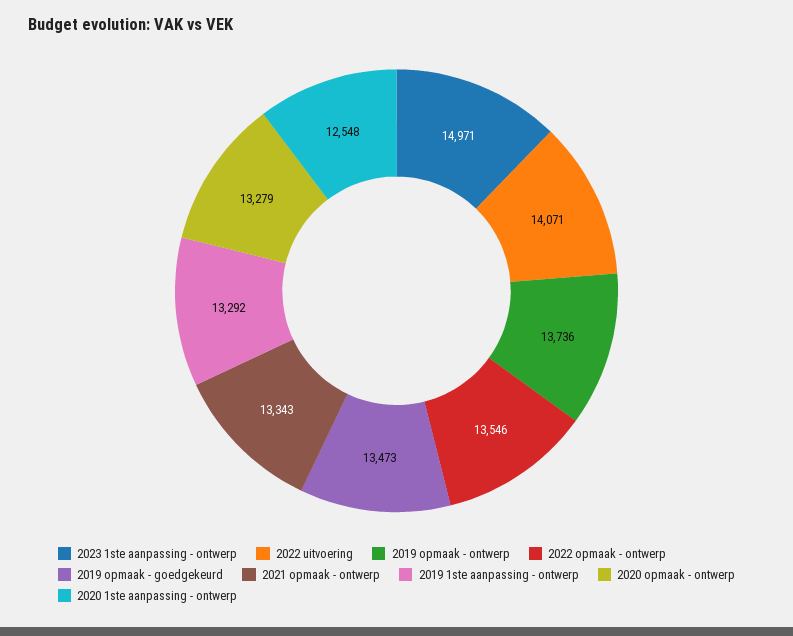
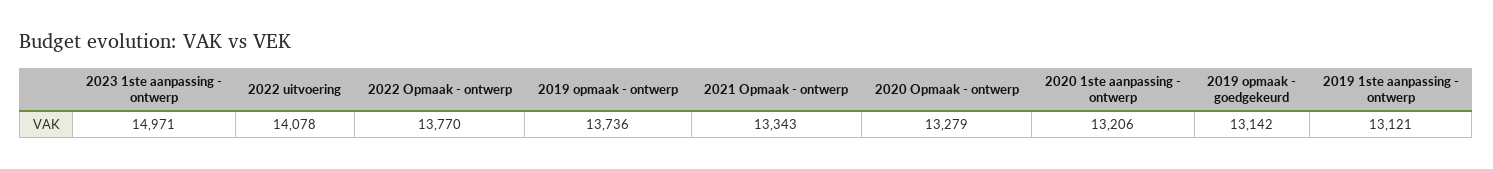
2022 uitvoering: 14071 -> 14078
2022 opmaak - ontwerp: 13546 -> 13770
2019 opmaak - goedgekeurd: 13473 -> 13142
2019 1ste aanpassing - ontwerp: 13292 -> 13121
2020 1ste aanpassing - ontwerp: 12548 -> 13206

